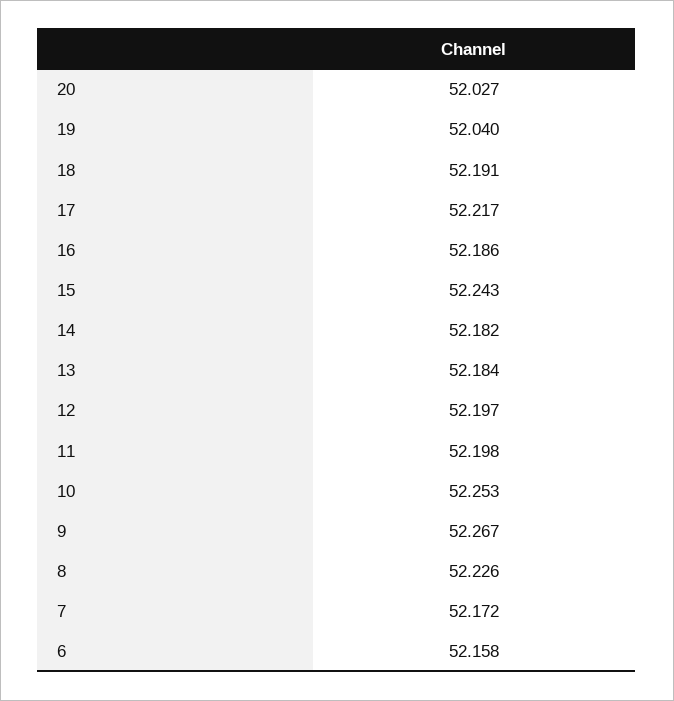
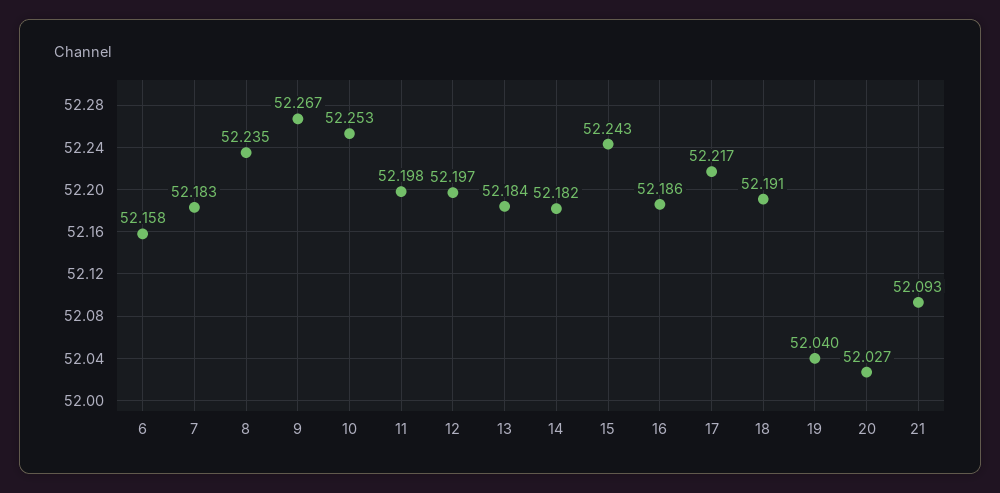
8: 52.226 -> 52.235
7: 52.172 -> 52.183
21: none -> 52.093

